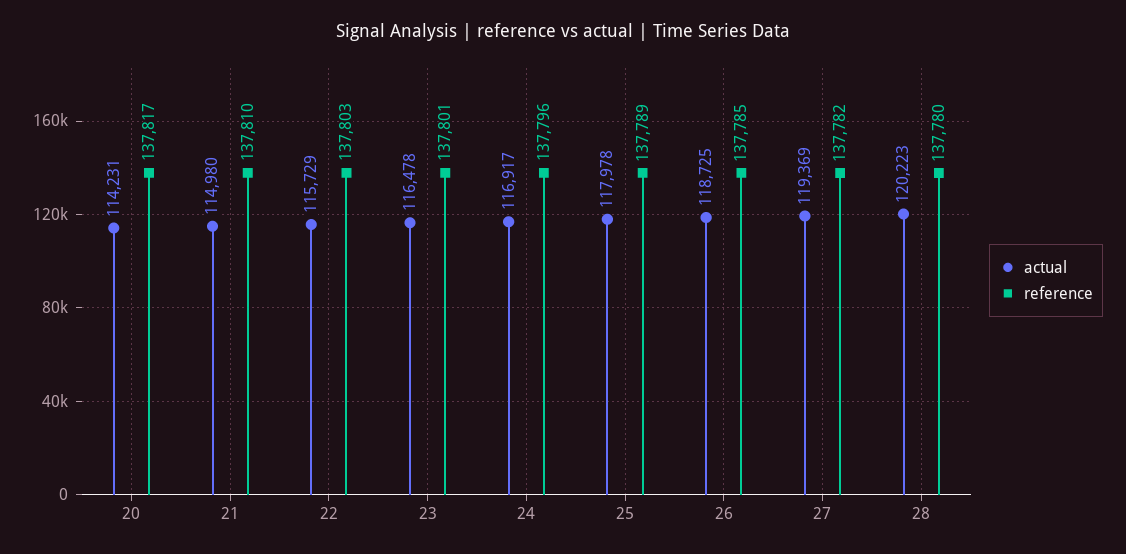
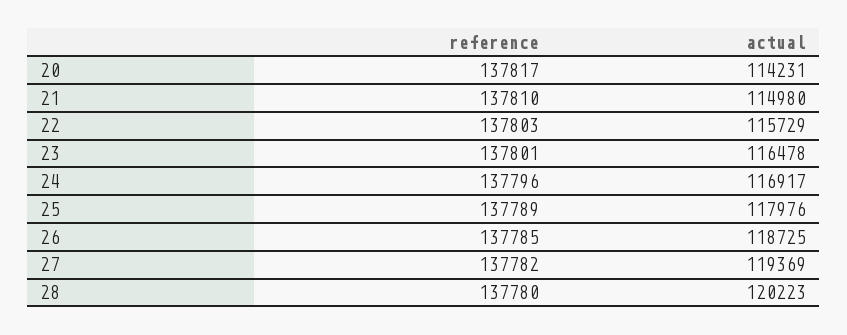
actual, 25: 117978 -> 117976

